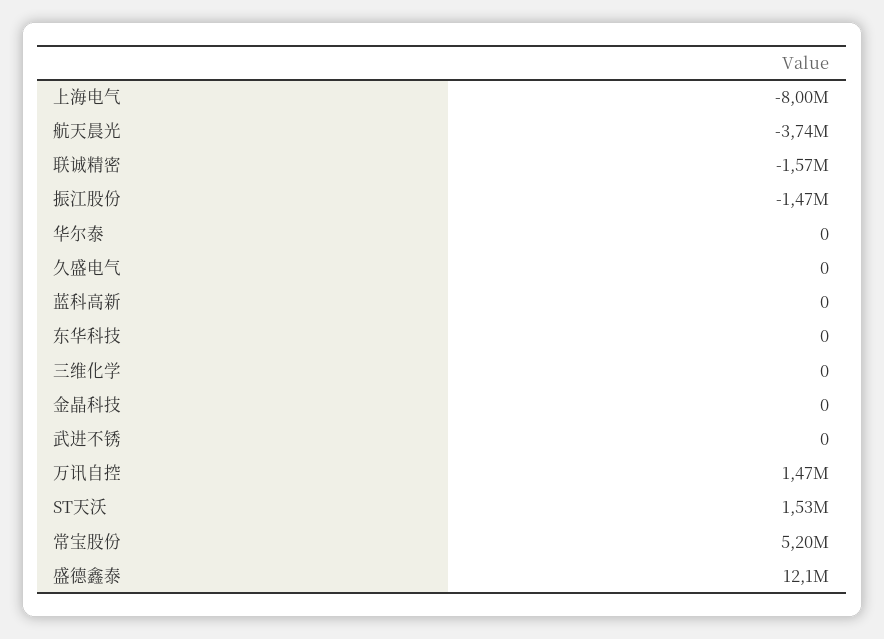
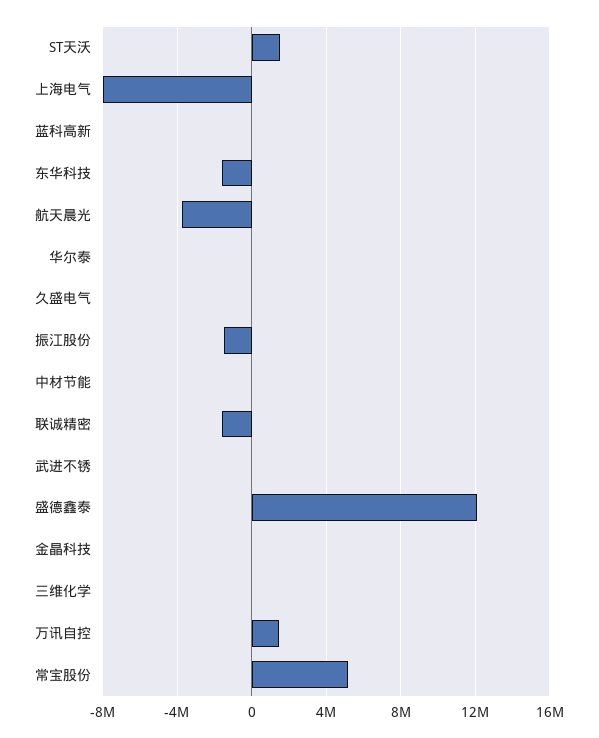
东华科技: 0 -> -1500000
中材节能: none -> 0

